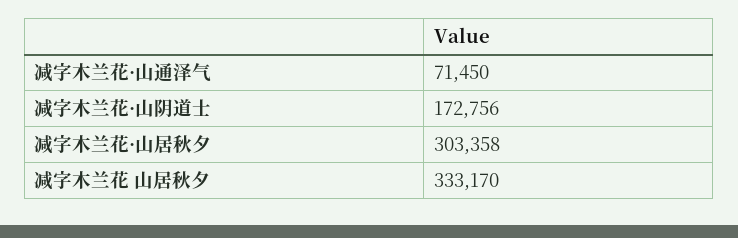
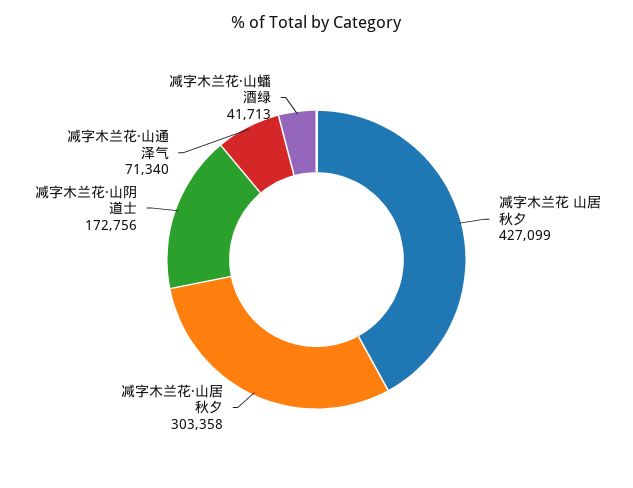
减字木兰花·山通泽气: 71450 -> 71340
减字木兰花 山居秋夕: 333170 -> 427099
减字木兰花·山蟠酒绿: none -> 41713

